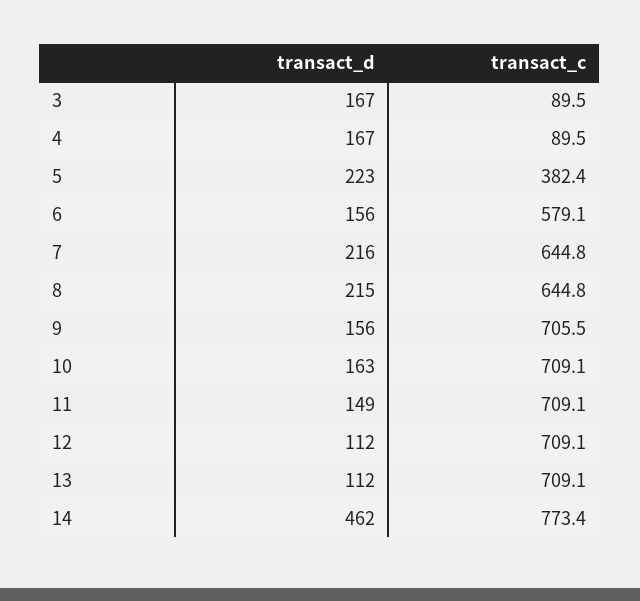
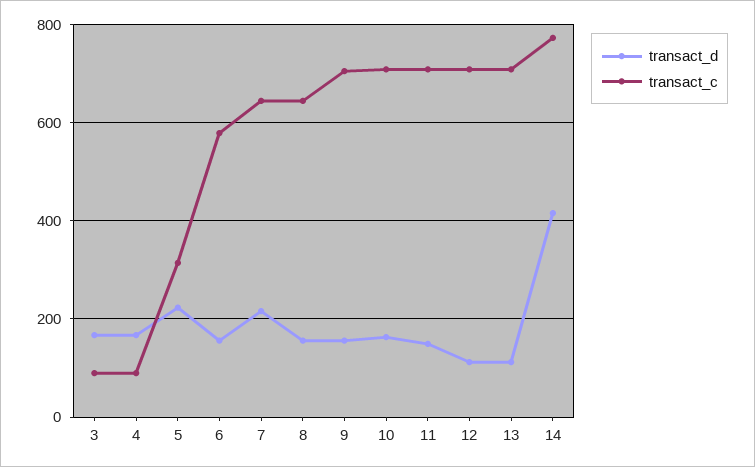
transact_c, 5: 382.4 -> 320
transact_d, 8: 215 -> 160
transact_d, 14: 462 -> 420

